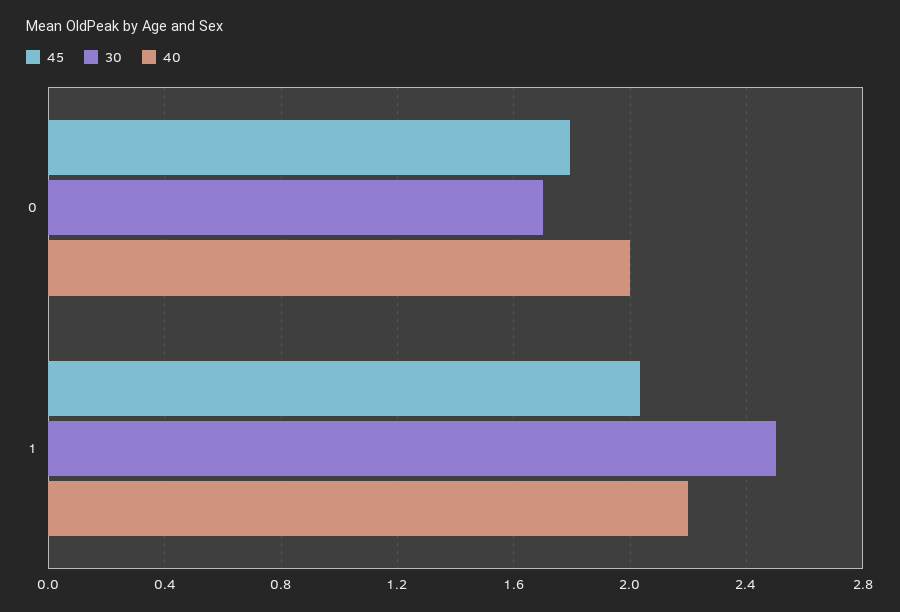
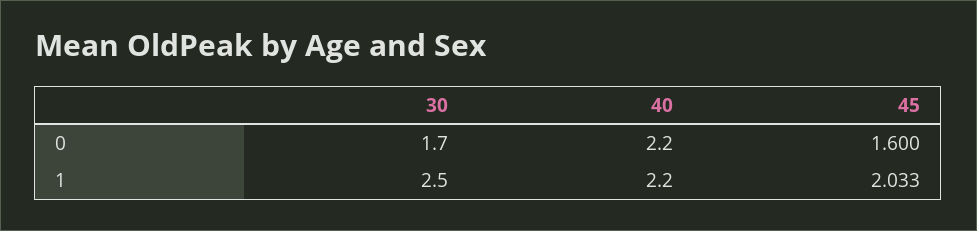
45, 0: 1.8 -> 1.6
40, 0: 2 -> 2.2

